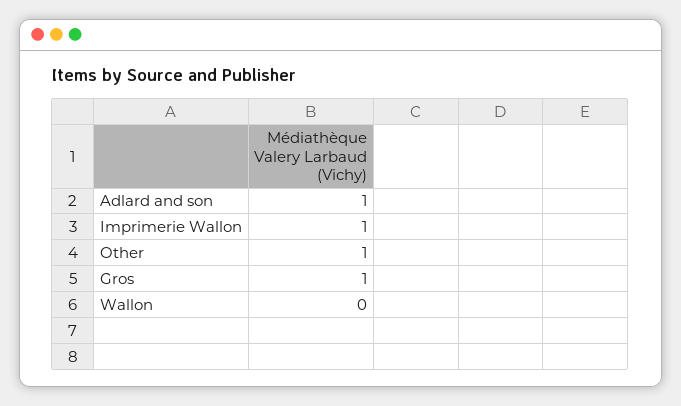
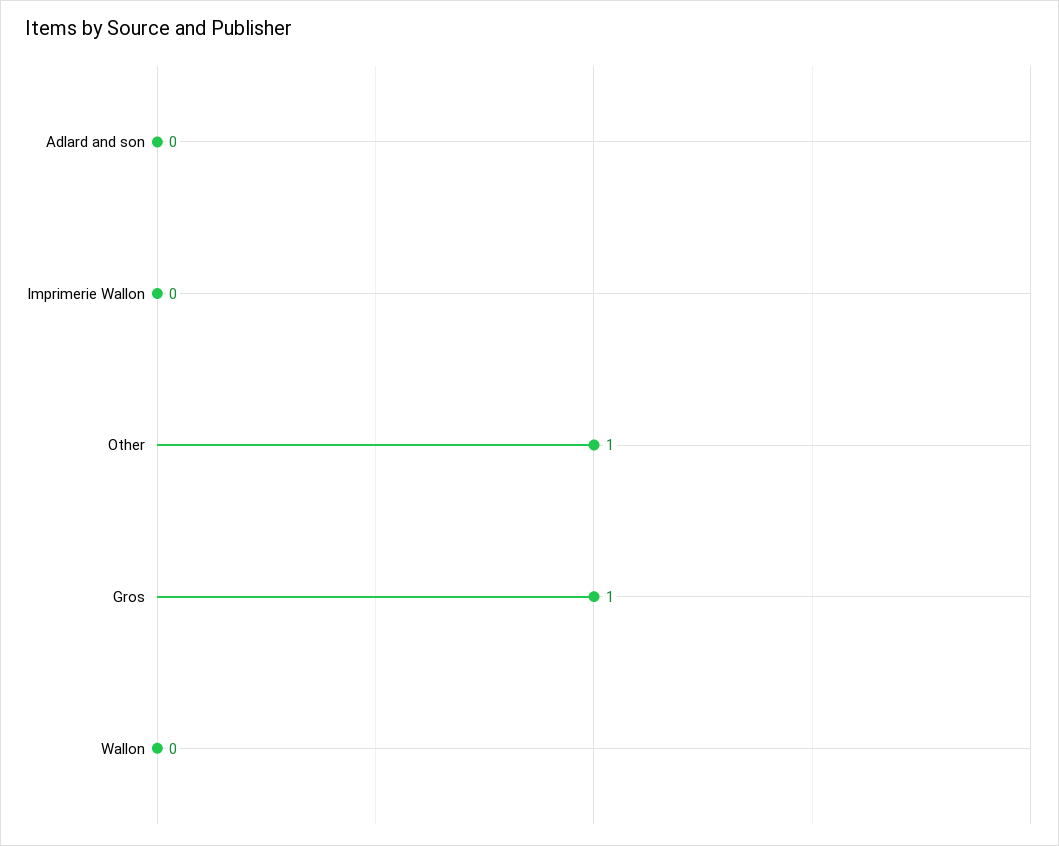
Adlard and son: 1 -> 0
Imprimerie Wallon: 1 -> 0

